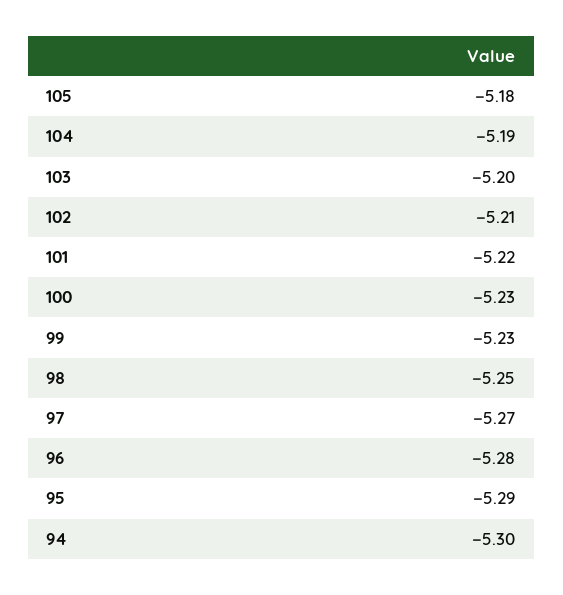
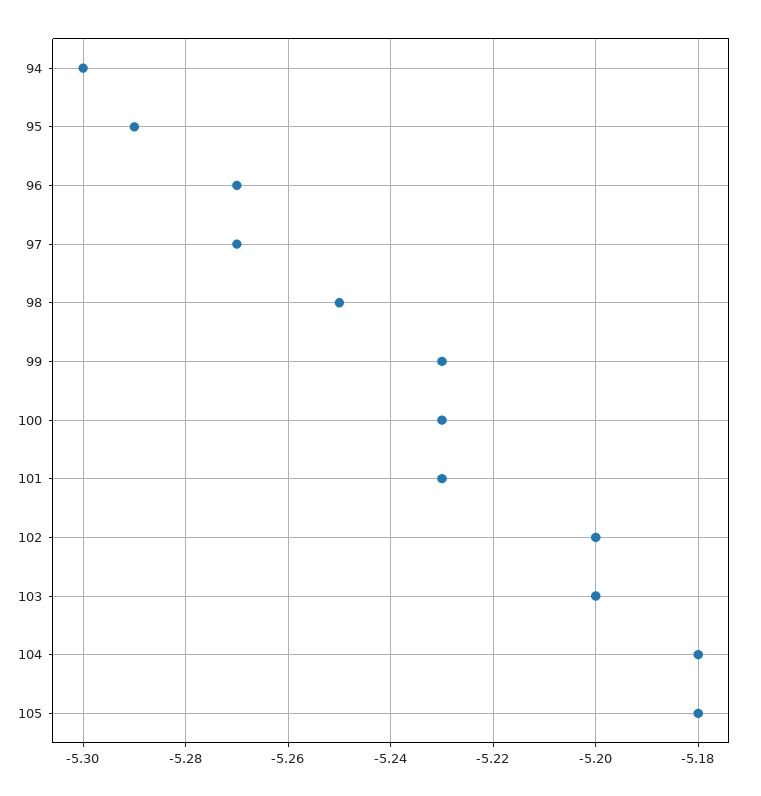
104: -5.19 -> -5.18
102: -5.21 -> -5.2
101: -5.22 -> -5.23
96: -5.28 -> -5.27

